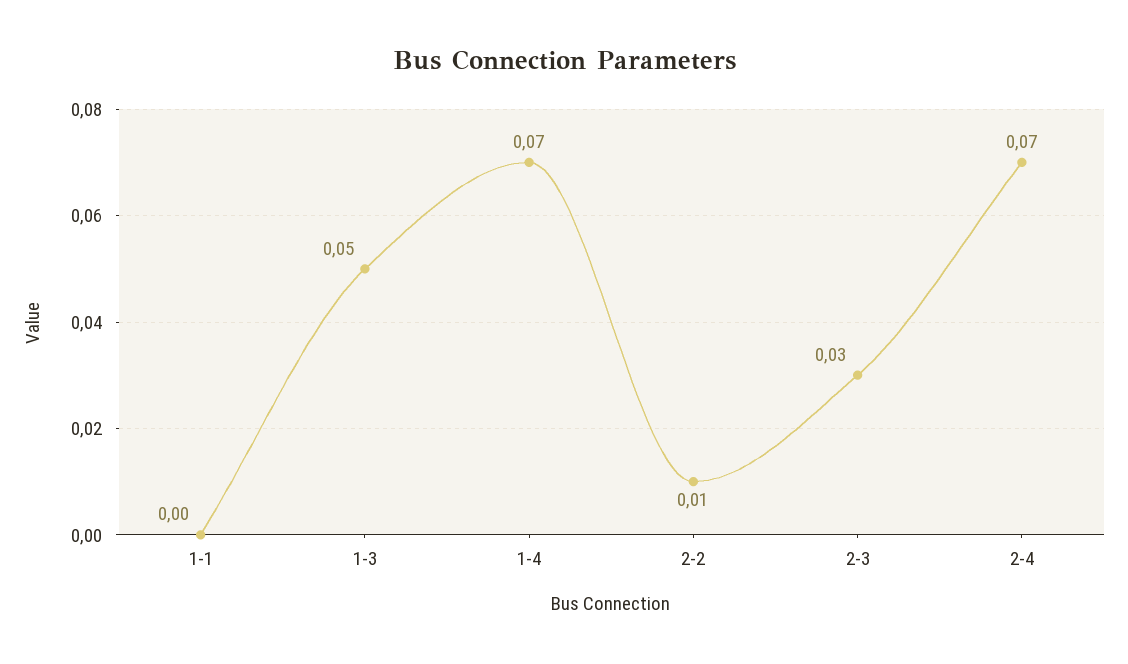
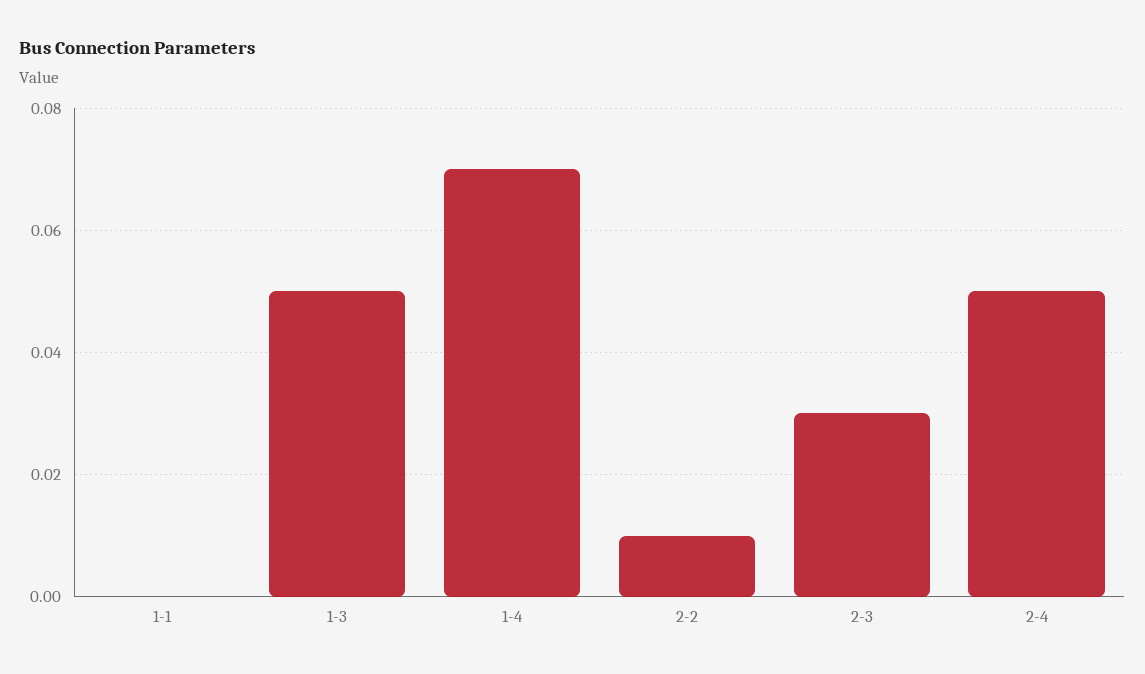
2-4: 0.07 -> 0.05

